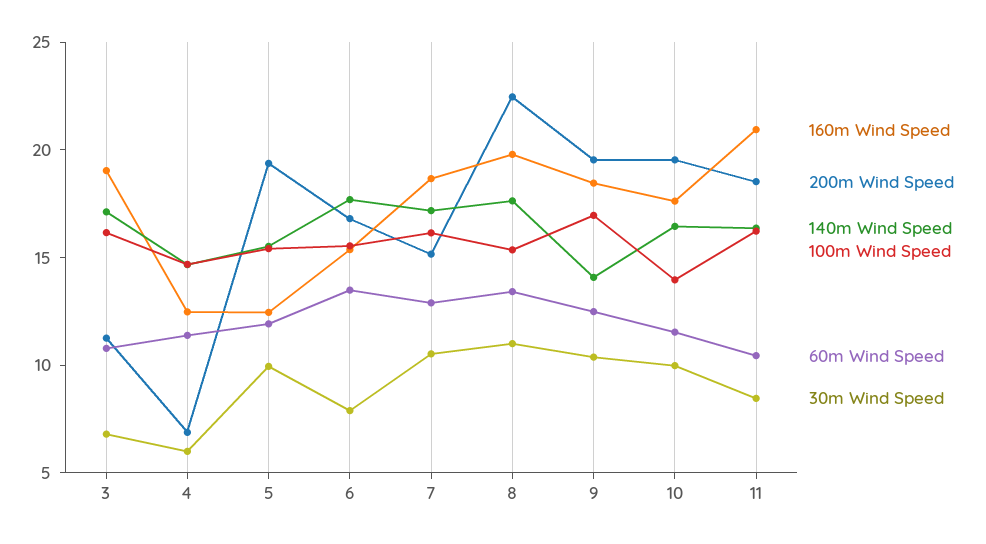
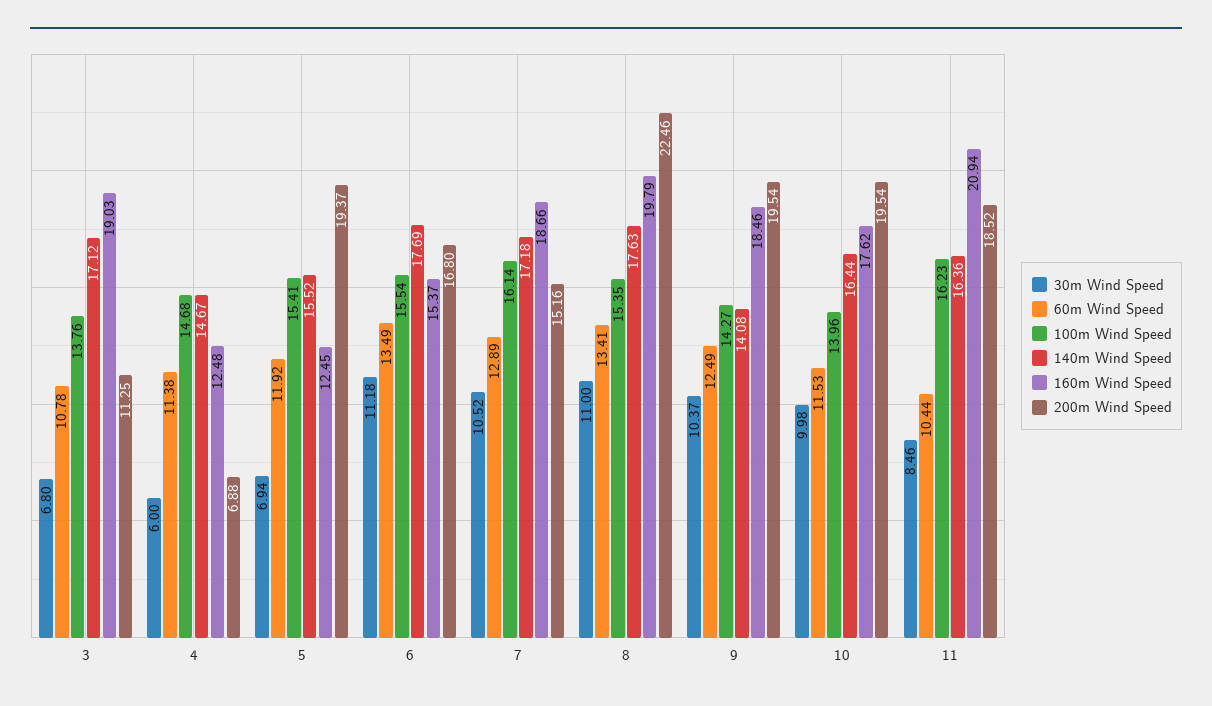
100m Wind Speed, 3: 16 -> 13.76
30m Wind Speed, 5: 10 -> 6.94
30m Wind Speed, 6: 8 -> 11.18
100m Wind Speed, 9: 17 -> 14.27

